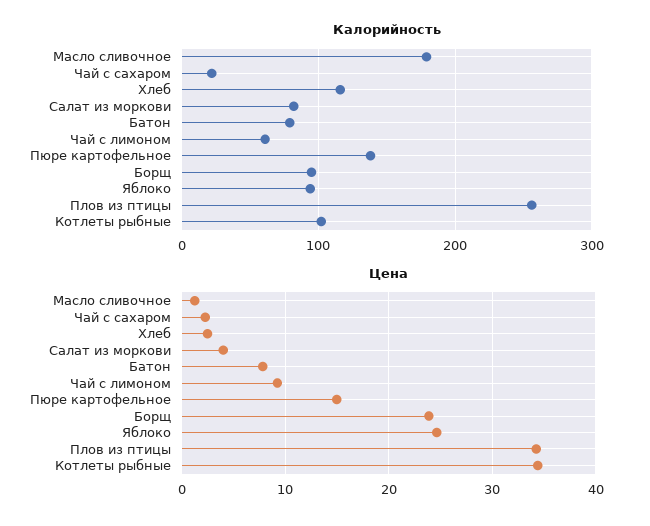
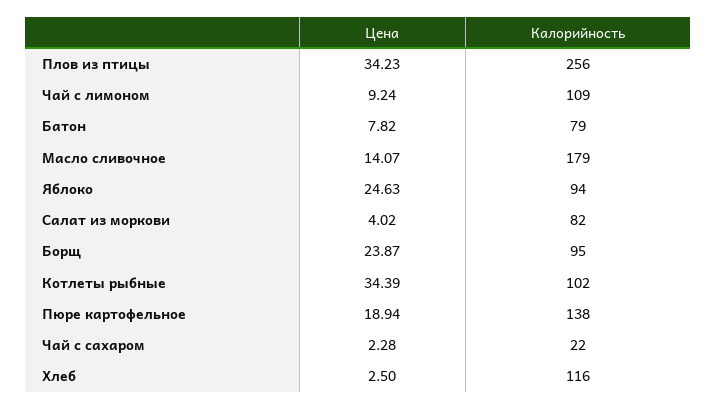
Калорийность, Чай с лимоном: 60 -> 109
Цена, Масло сливочное: 1 -> 14.07
Цена, Пюре картофельное: 15 -> 18.94

